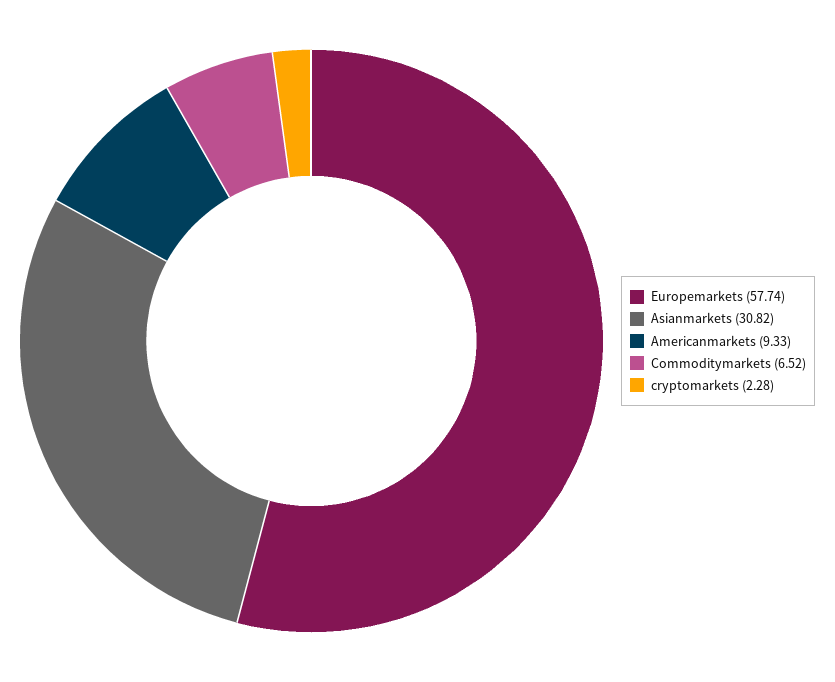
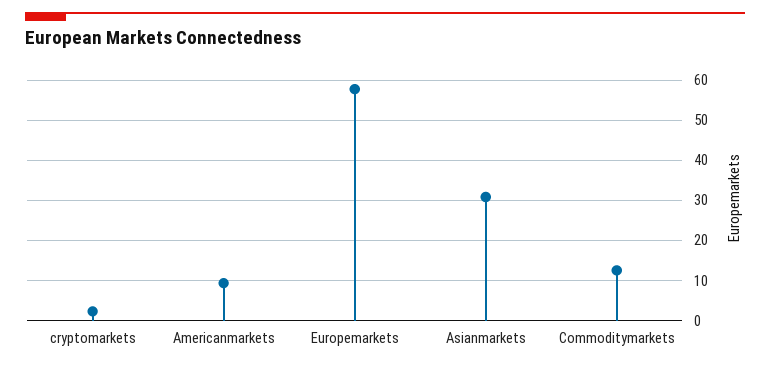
Commoditymarkets: 6.52 -> 12

